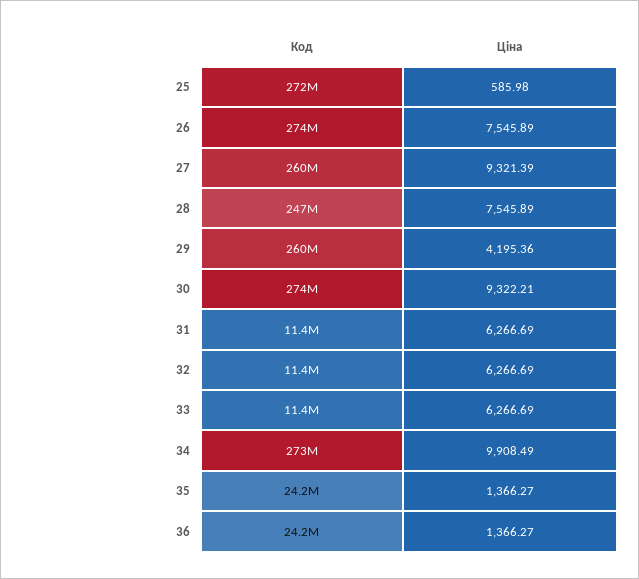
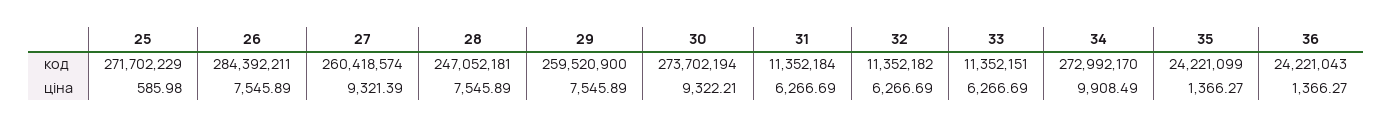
Код, 26: 274000000 -> 284392211
Ціна, 29: 4195.36 -> 7545.89

